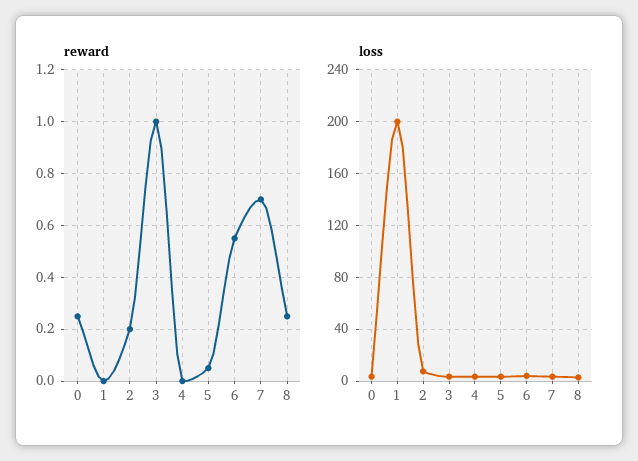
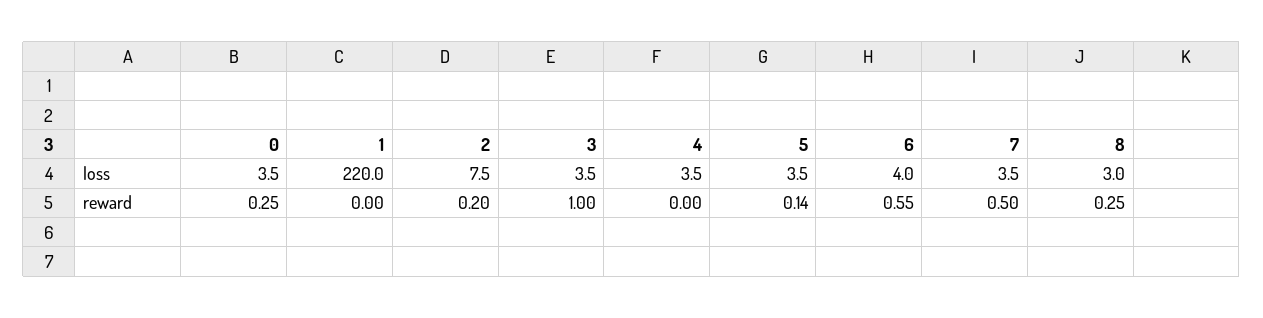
reward, 5: 0.05 -> 0.14
reward, 7: 0.7 -> 0.5
loss, 1: 200 -> 220

